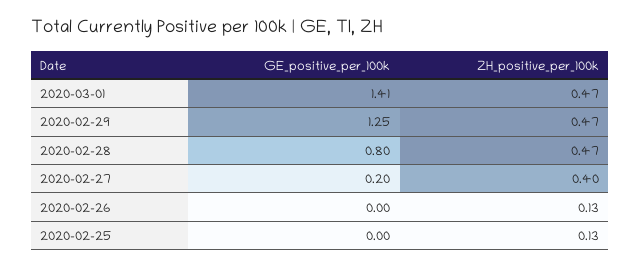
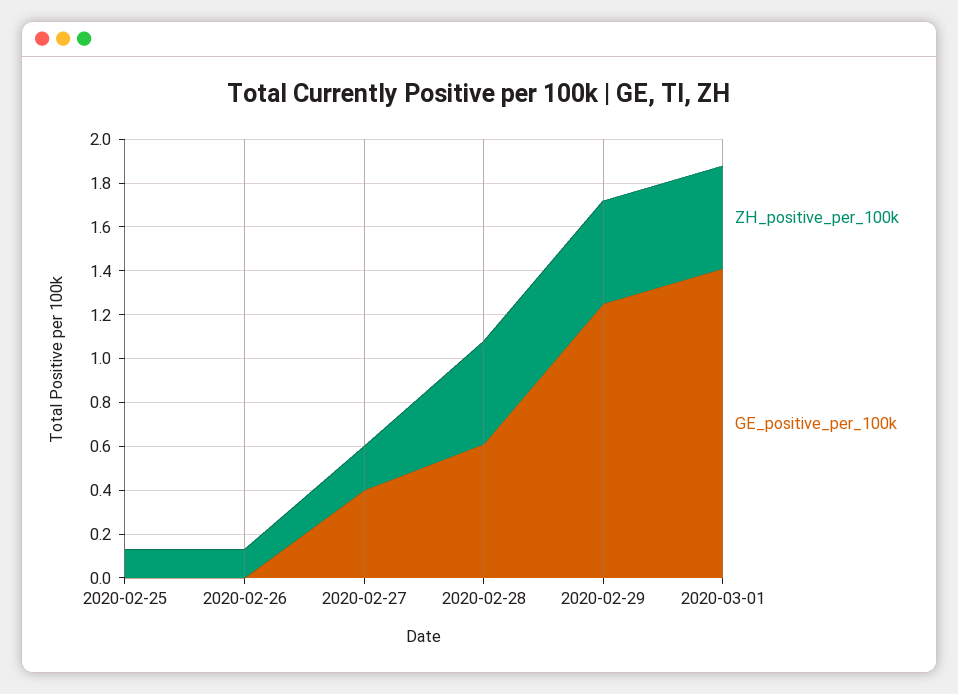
GE_positive_per_100k, 2020-02-28: 0.8 -> 0.6
GE_positive_per_100k, 2020-02-27: 0.2 -> 0.4
ZH_positive_per_100k, 2020-02-27: 0.4 -> 0.2

